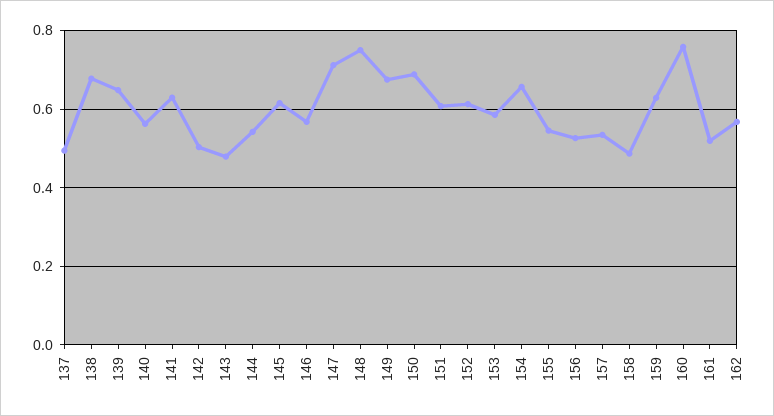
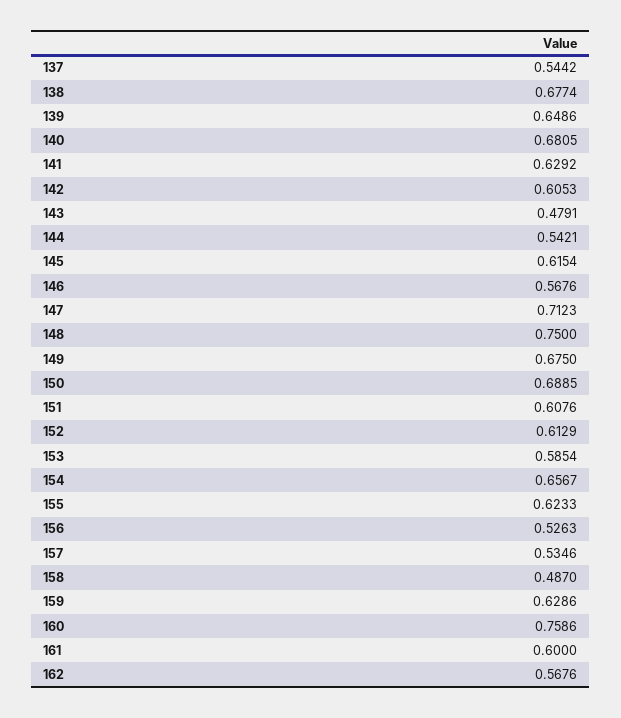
137: 0.5 -> 0.5442
140: 0.56 -> 0.6805
142: 0.5 -> 0.6053
155: 0.54 -> 0.6233
161: 0.52 -> 0.6

